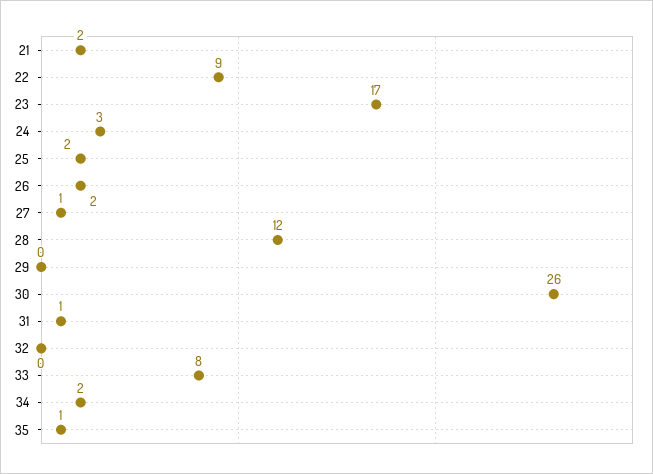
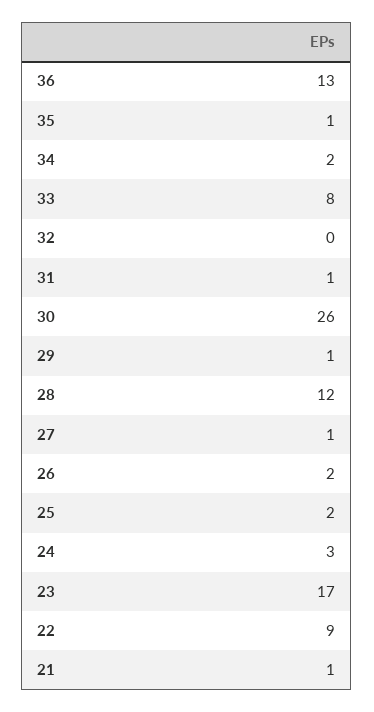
21: 2 -> 1
29: 0 -> 1
36: none -> 13

